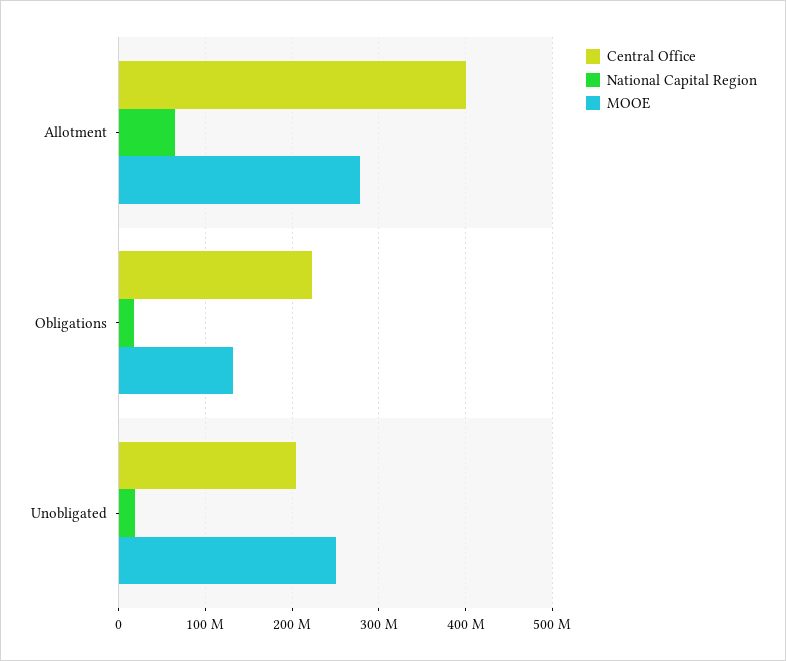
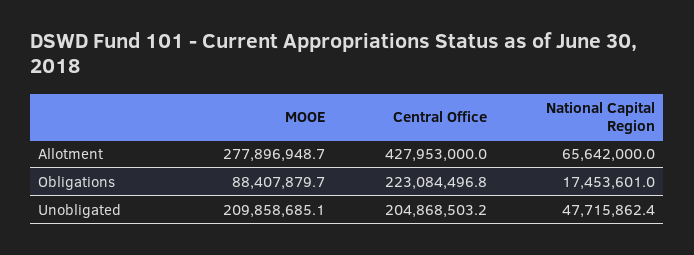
Central Office, Allotment: 400000000 -> 427953000
MOOE, Obligations: 130000000 -> 88407879.7
National Capital Region, Unobligated: 20000000 -> 47715862.4
MOOE, Unobligated: 250000000 -> 209858685.1

